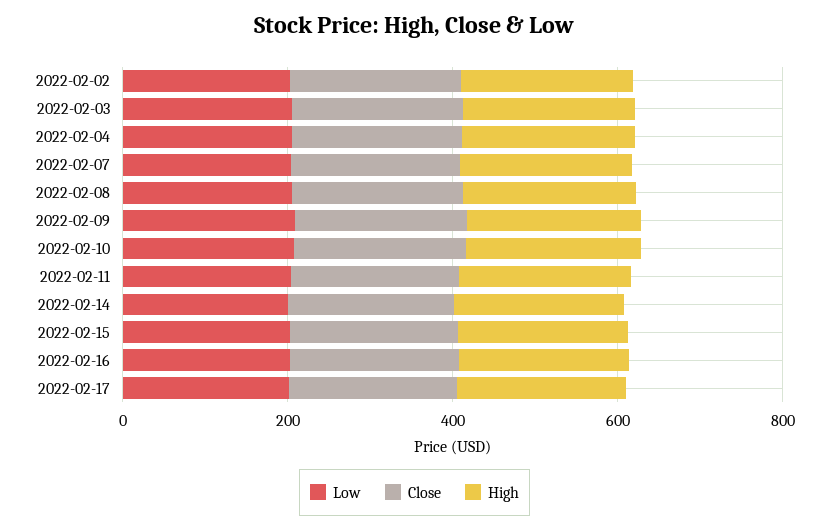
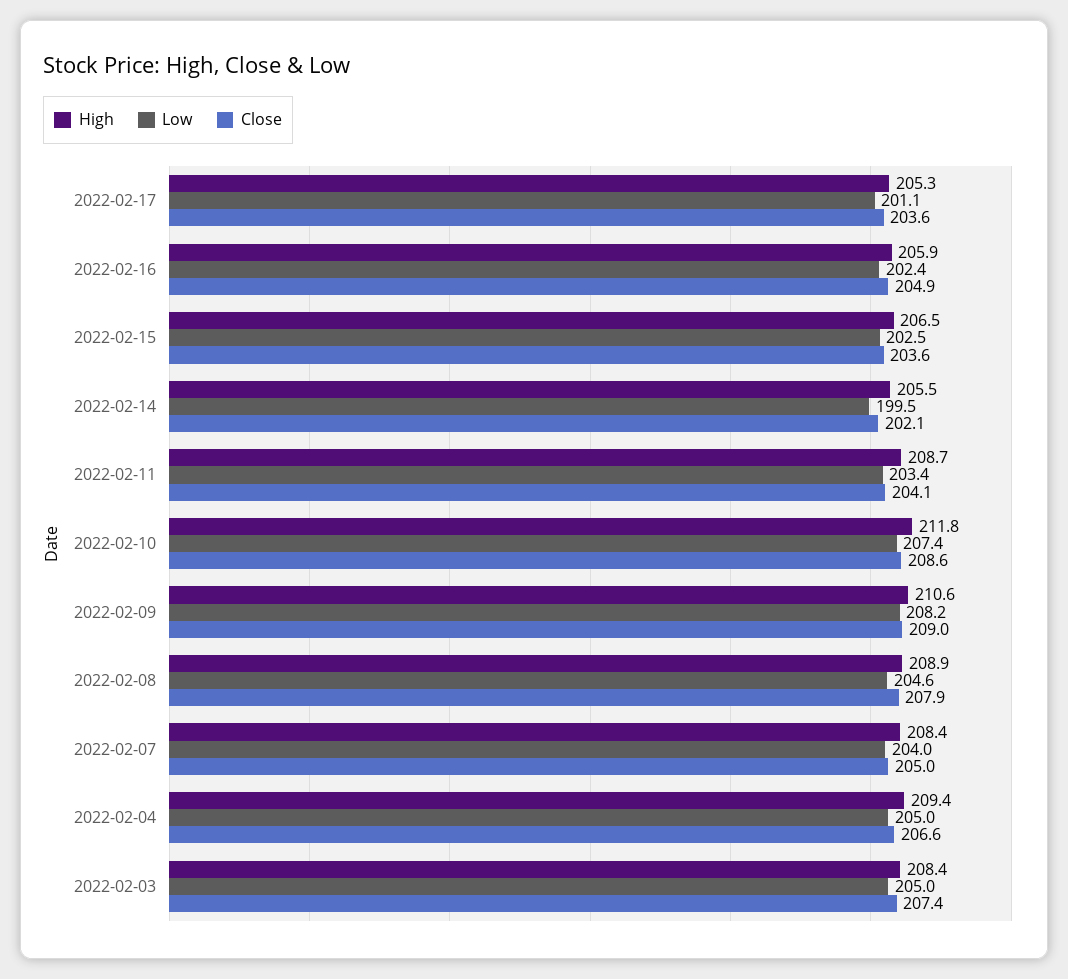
Low, 2022-02-02: 200 -> none
Close, 2022-02-02: 200 -> none
High, 2022-02-02: 200 -> none

